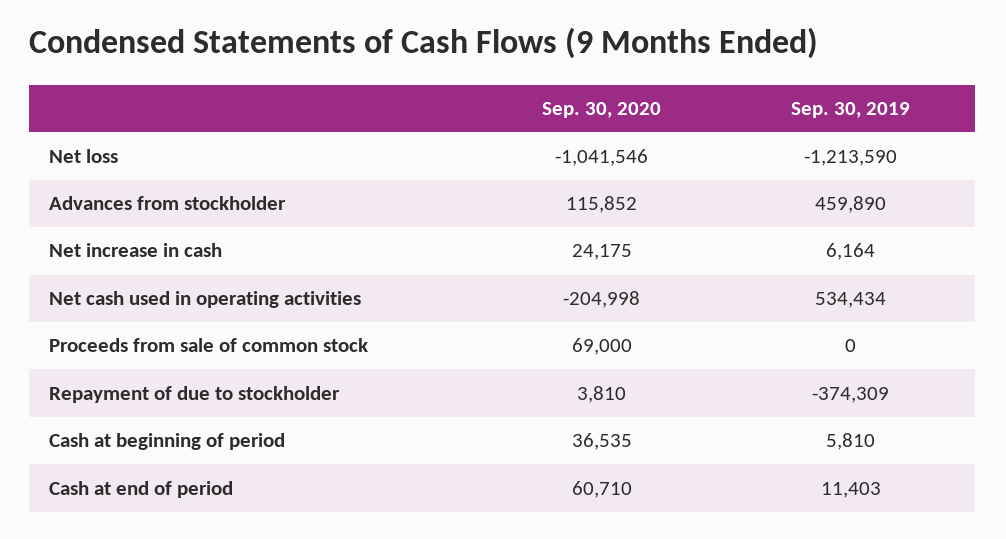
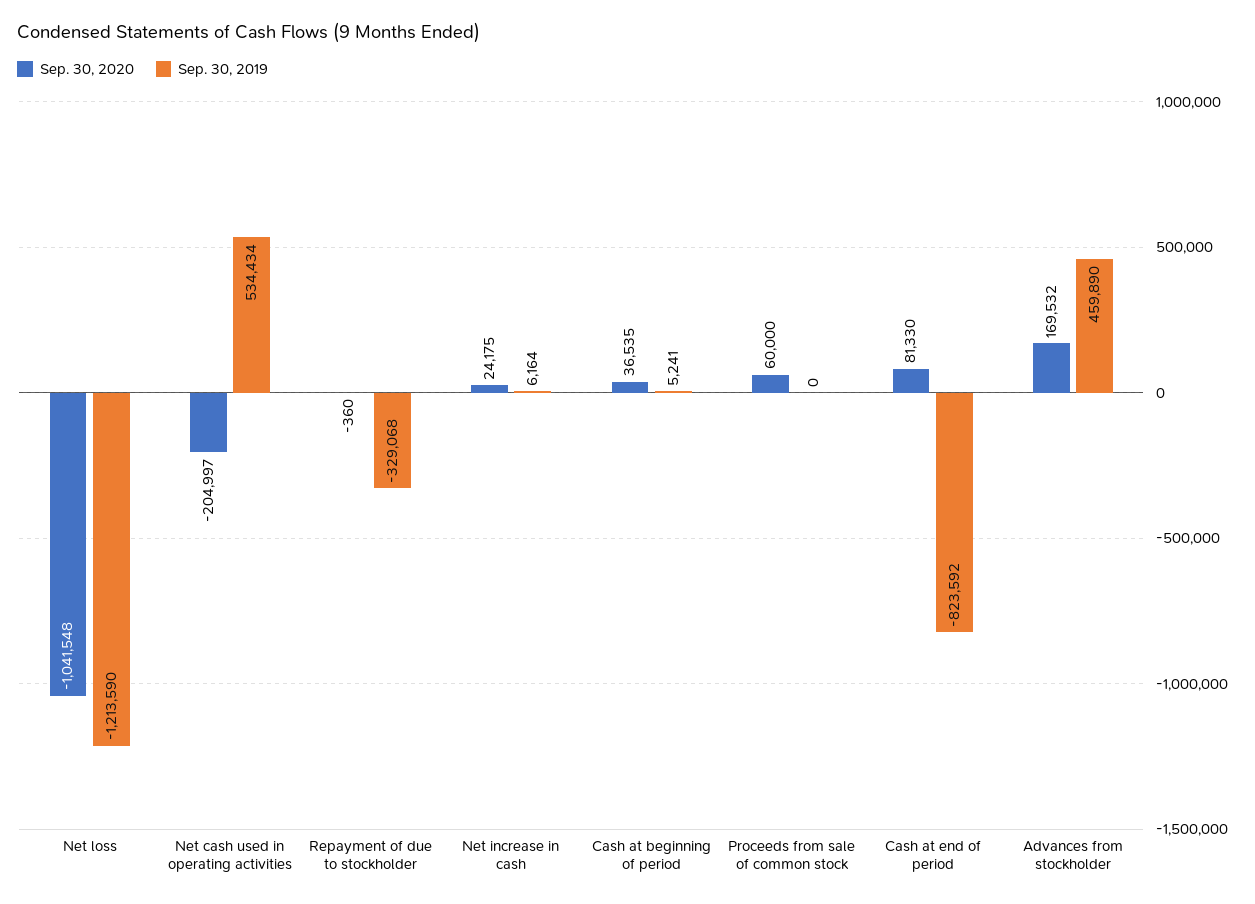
Sep. 30, 2020, Net loss: -1041546 -> -1041548
Sep. 30, 2020, Advances from stockholder: 115852 -> 169532
Sep. 30, 2020, Net cash used in operating activities: -204998 -> -204997
Sep. 30, 2020, Proceeds from sale of common stock: 69000 -> 60000
Sep. 30, 2020, Repayment of due to stockholder: 3810 -> -360
Sep. 30, 2019, Repayment of due to stockholder: -374309 -> -329068
Sep. 30, 2019, Cash at beginning of period: 5810 -> 5241
Sep. 30, 2020, Cash at end of period: 60710 -> 81330
Sep. 30, 2019, Cash at end of period: 11403 -> -823592

